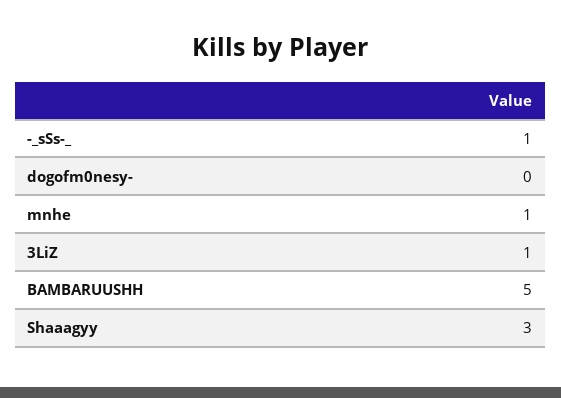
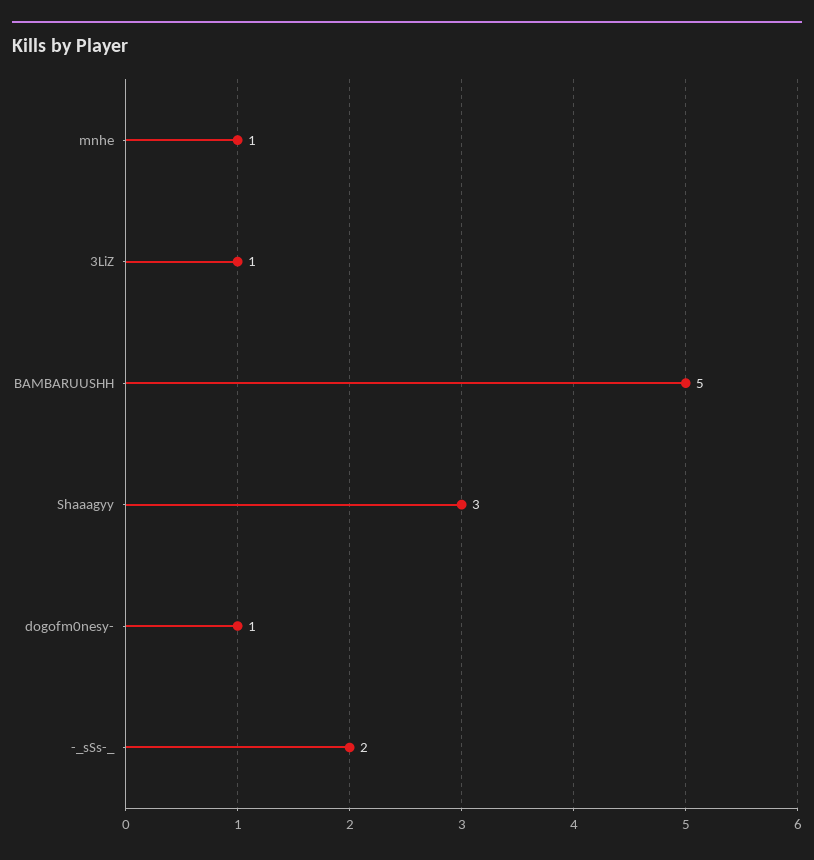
-_sSs-_: 1 -> 2
dogofm0nesy-: 0 -> 1

